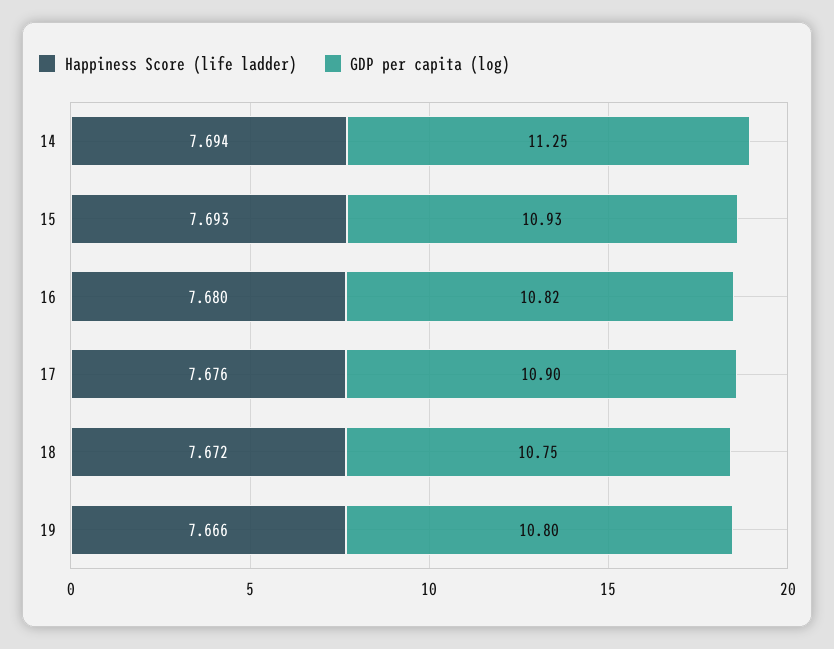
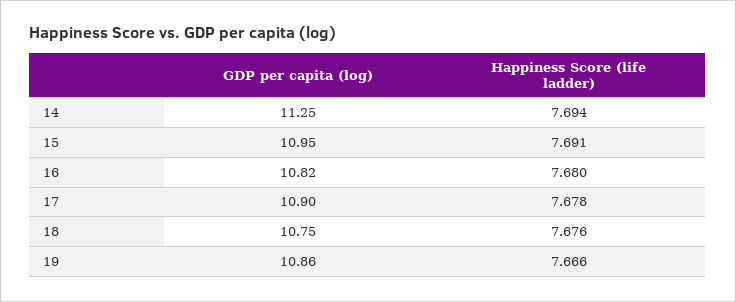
Happiness Score (life ladder), 15: 7.693 -> 7.691
GDP per capita (log), 15: 10.93 -> 10.95
Happiness Score (life ladder), 17: 7.676 -> 7.678
Happiness Score (life ladder), 18: 7.672 -> 7.676
GDP per capita (log), 19: 10.8 -> 10.86

